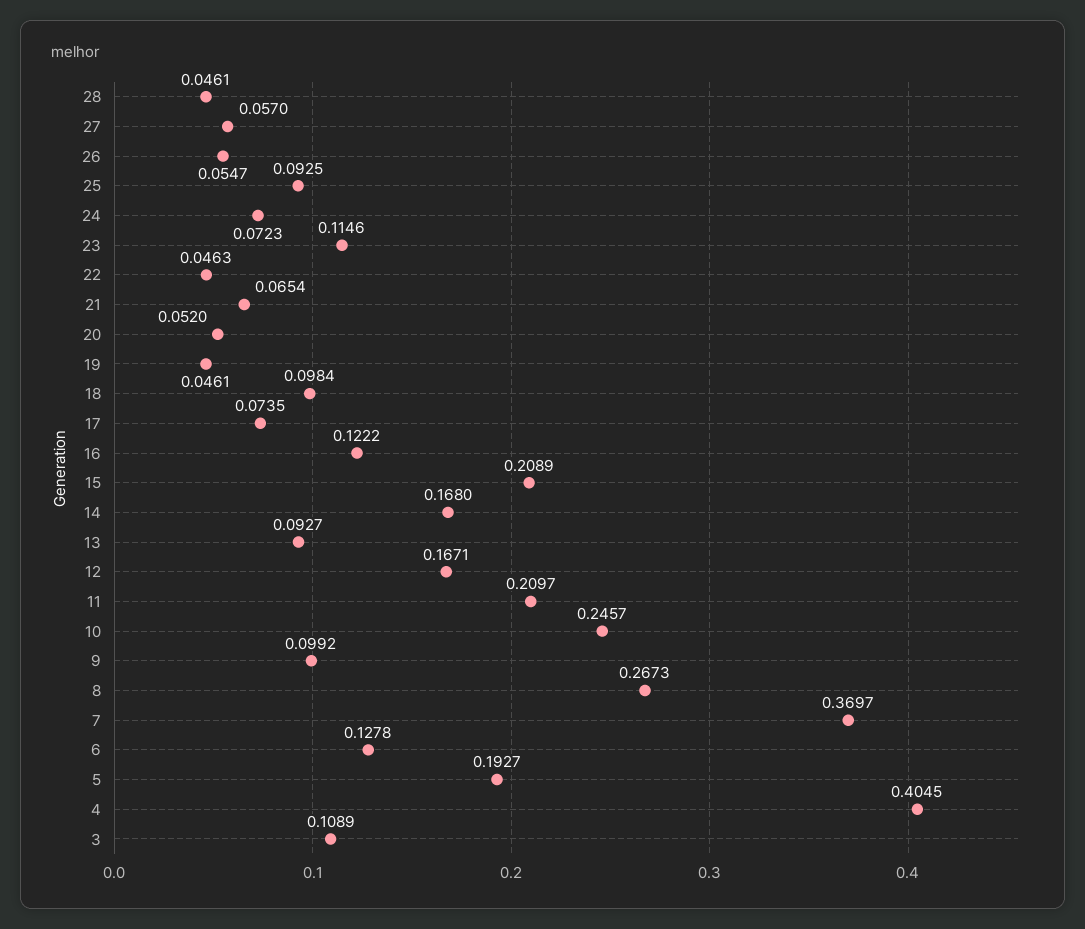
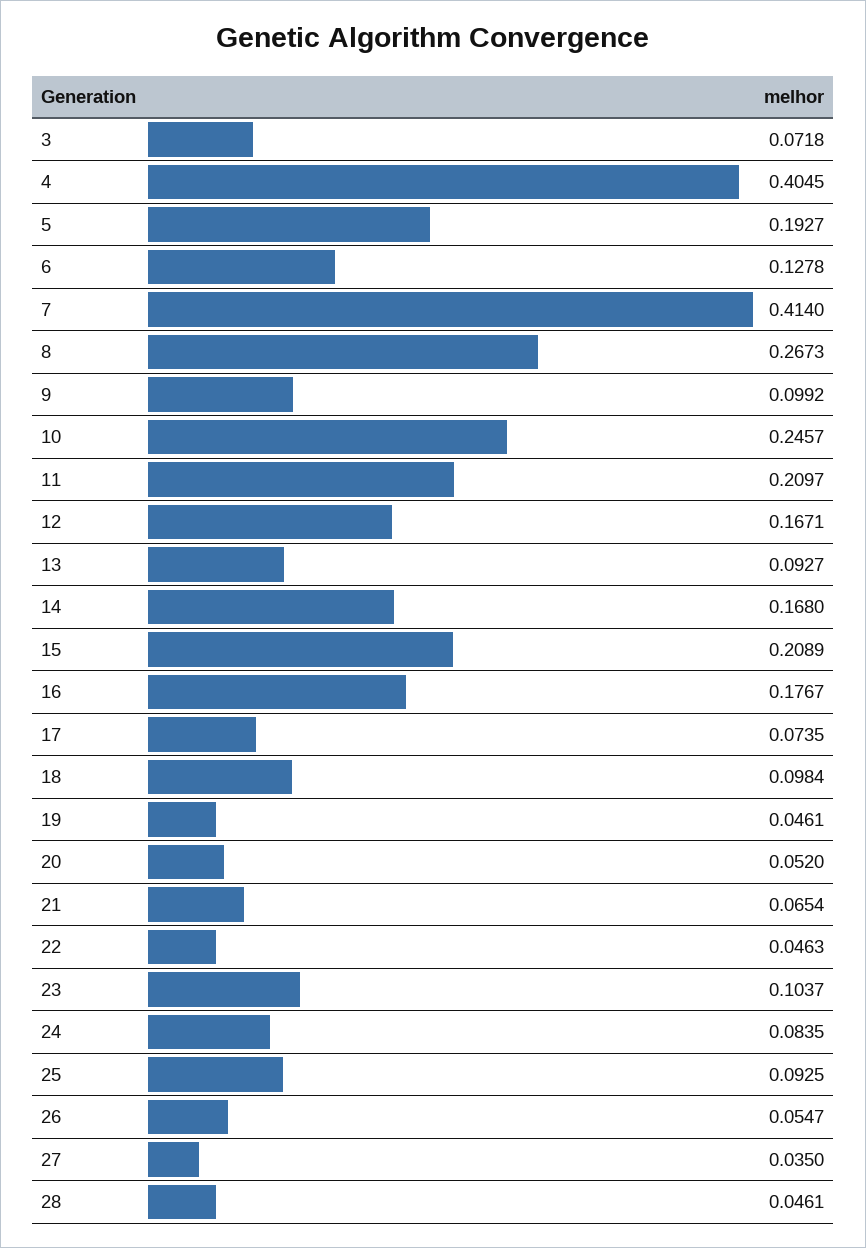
27: 0.057 -> 0.035
24: 0.0723 -> 0.0835
23: 0.1146 -> 0.1037
16: 0.1222 -> 0.1767
7: 0.3697 -> 0.414
3: 0.1089 -> 0.0718

